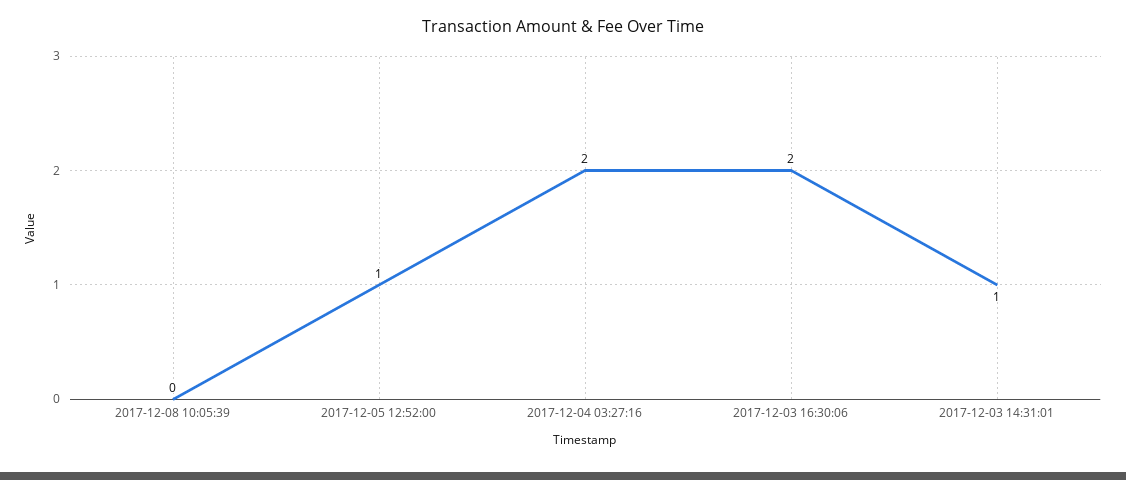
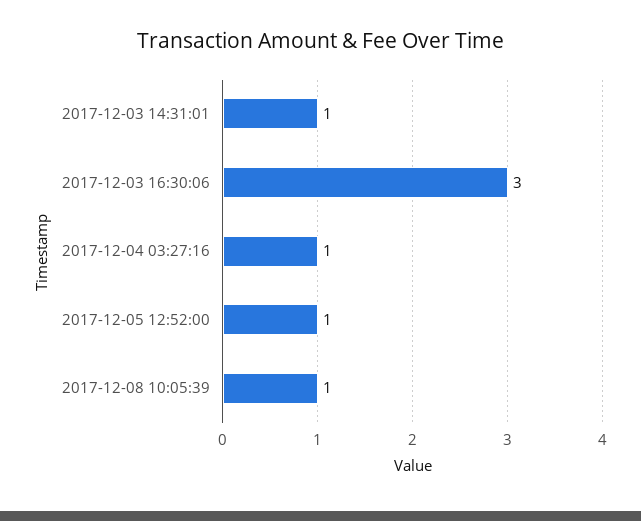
2017-12-08 10:05:39: 0 -> 1
2017-12-04 03:27:16: 2 -> 1
2017-12-03 16:30:06: 2 -> 3

